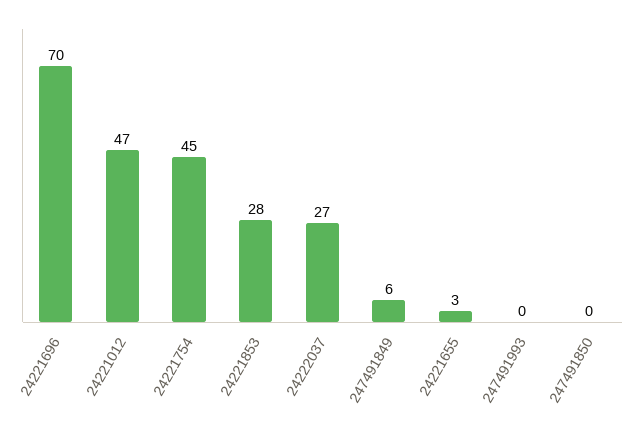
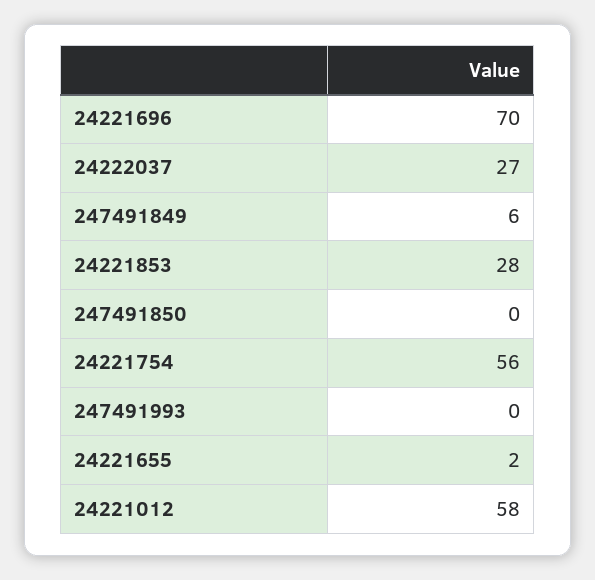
24221012: 47 -> 58
24221754: 45 -> 56
24221655: 3 -> 2

